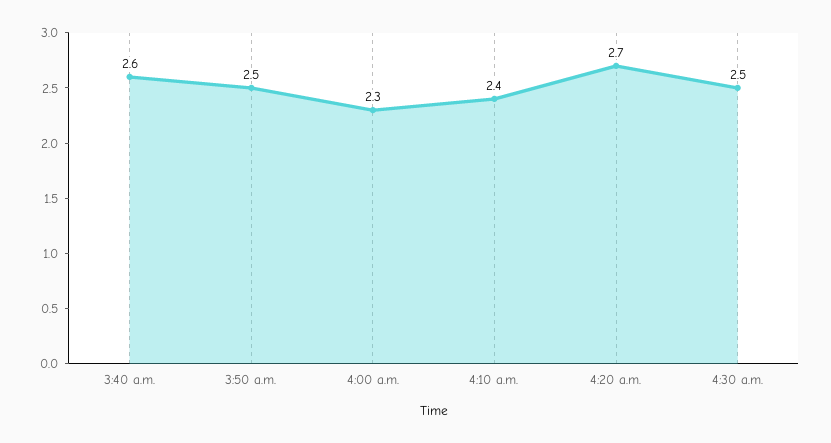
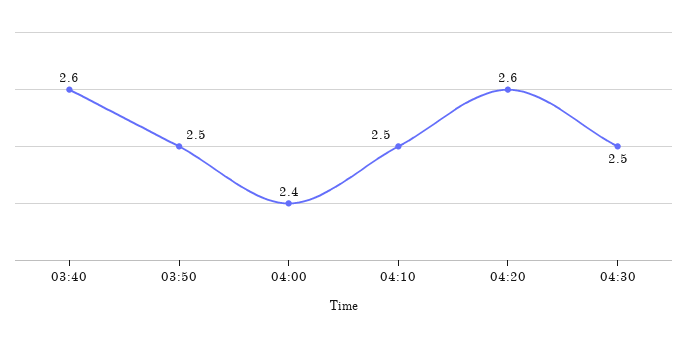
4:00 a.m.: 2.3 -> 2.4
4:10 a.m.: 2.4 -> 2.5
4:20 a.m.: 2.7 -> 2.6

